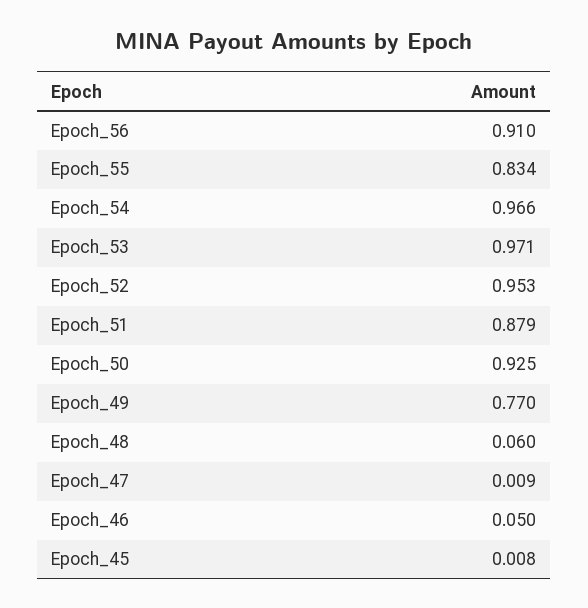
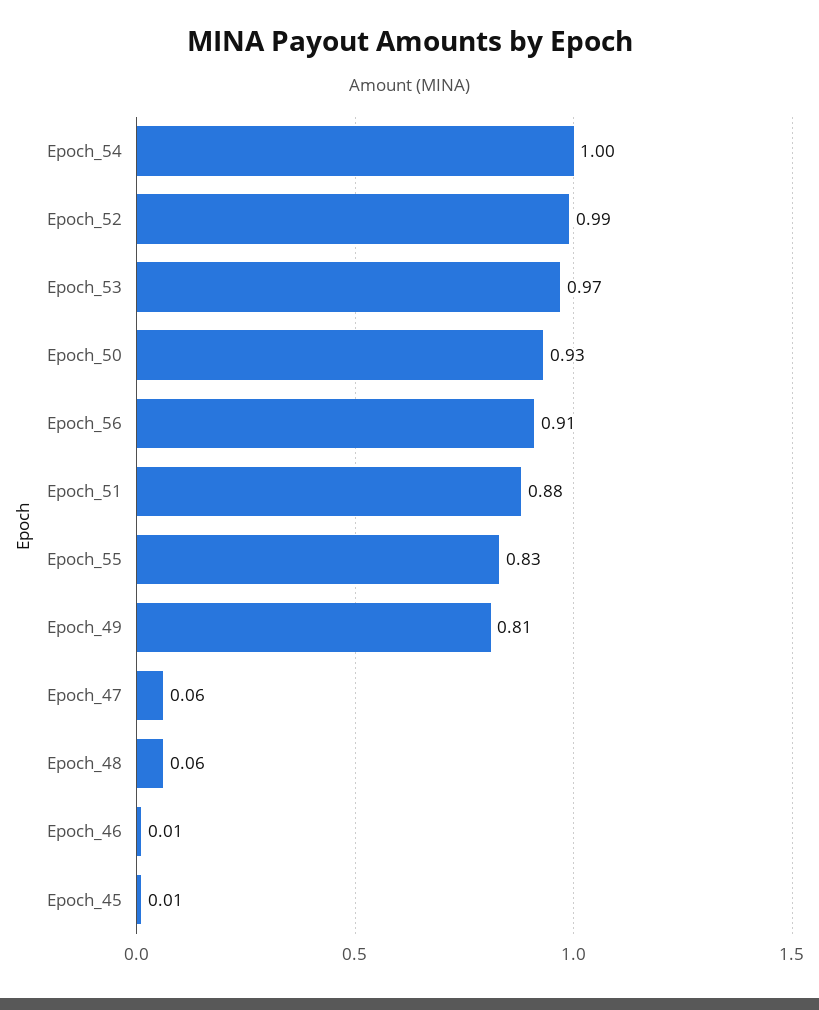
Epoch_54: 0.966 -> 1
Epoch_52: 0.953 -> 0.99
Epoch_49: 0.77 -> 0.81
Epoch_47: 0.009 -> 0.06
Epoch_46: 0.05 -> 0.01

